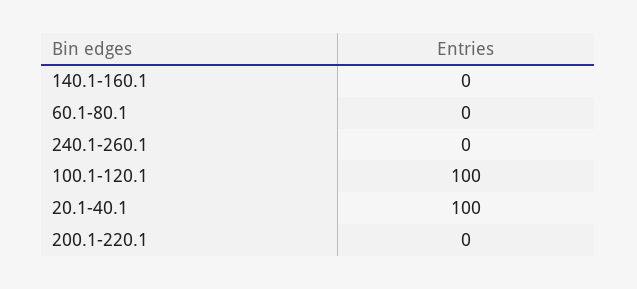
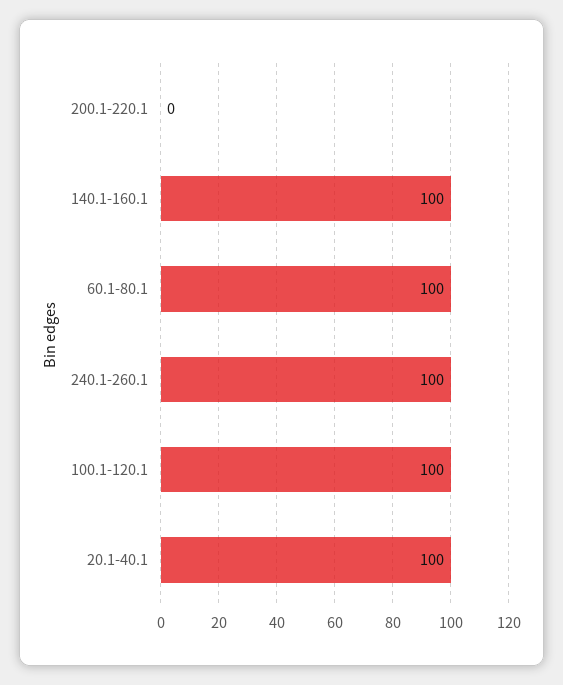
140.1-160.1: 0 -> 100
60.1-80.1: 0 -> 100
240.1-260.1: 0 -> 100

